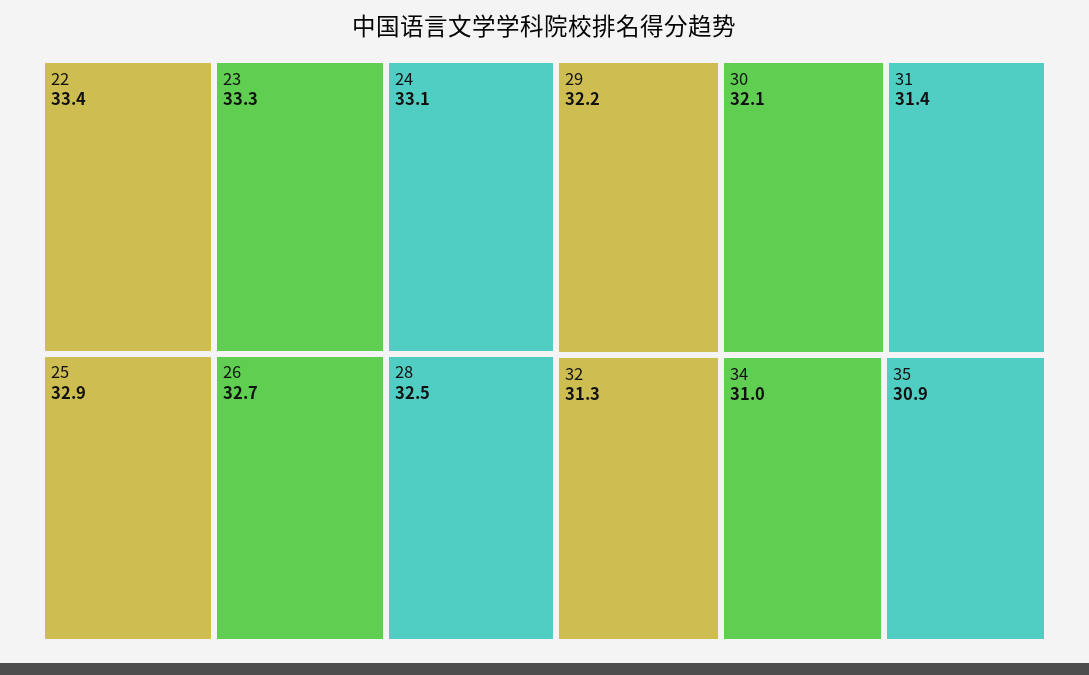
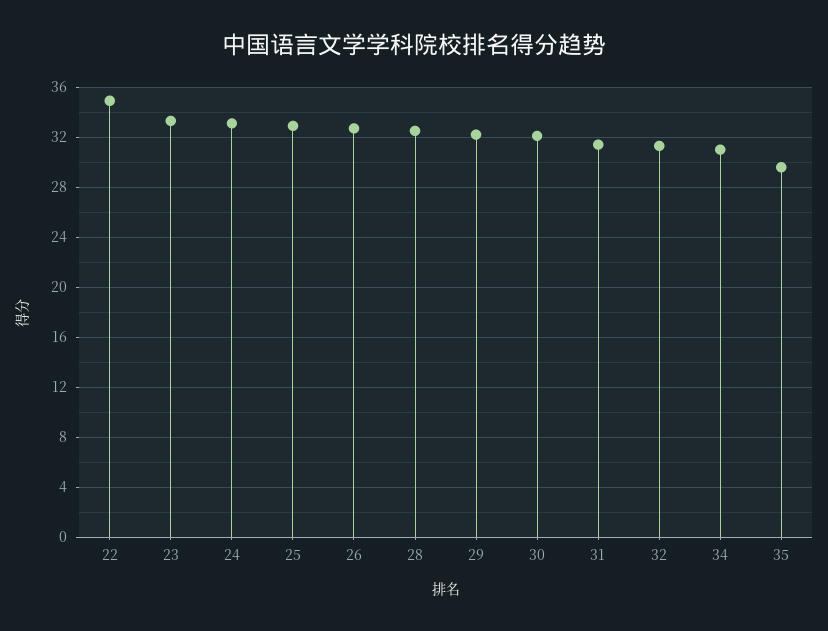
22: 33.4 -> 35
35: 30.9 -> 29.5

